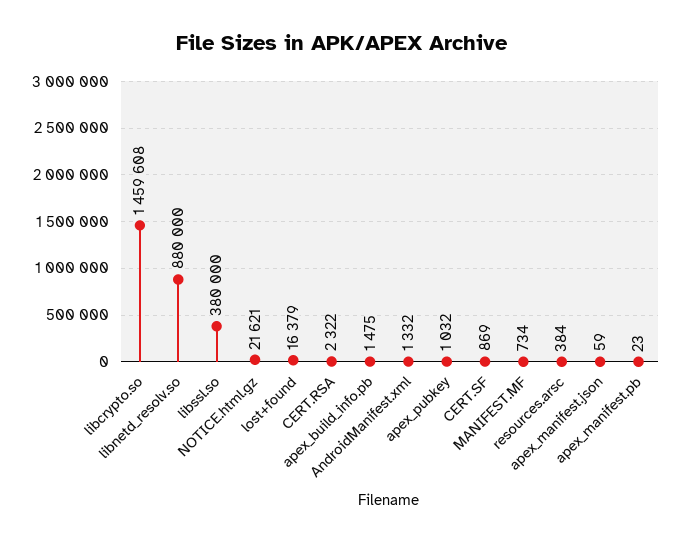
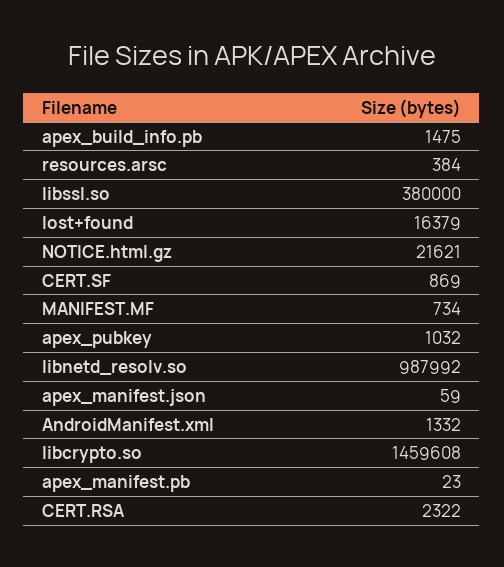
libnetd_resolv.so: 880000 -> 987992

